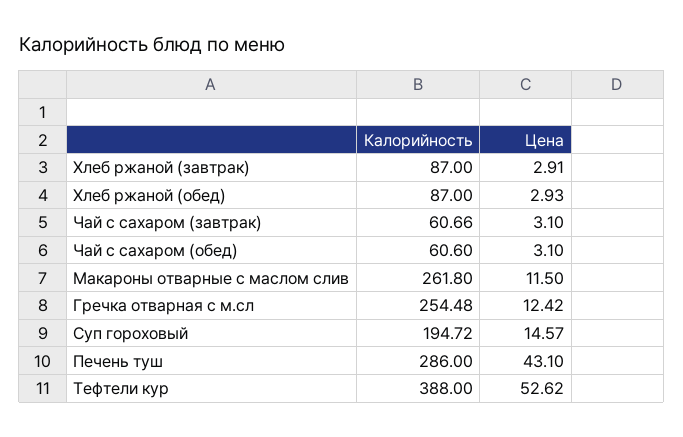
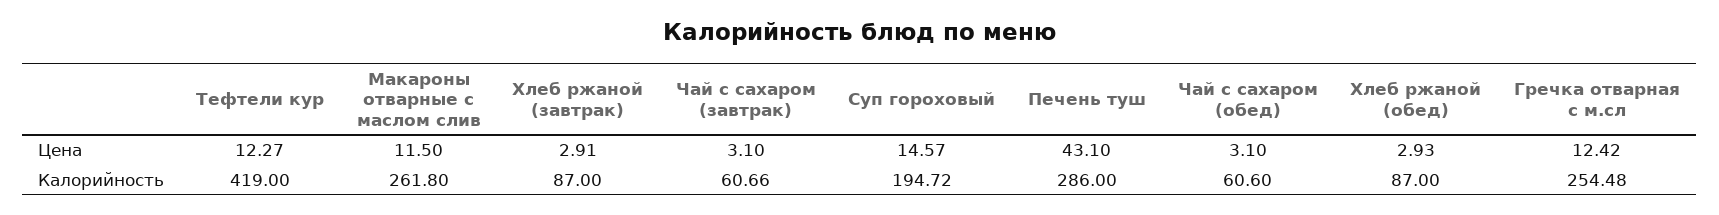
Калорийность, Тефтели кур: 388 -> 419
Цена, Тефтели кур: 52.62 -> 12.27

